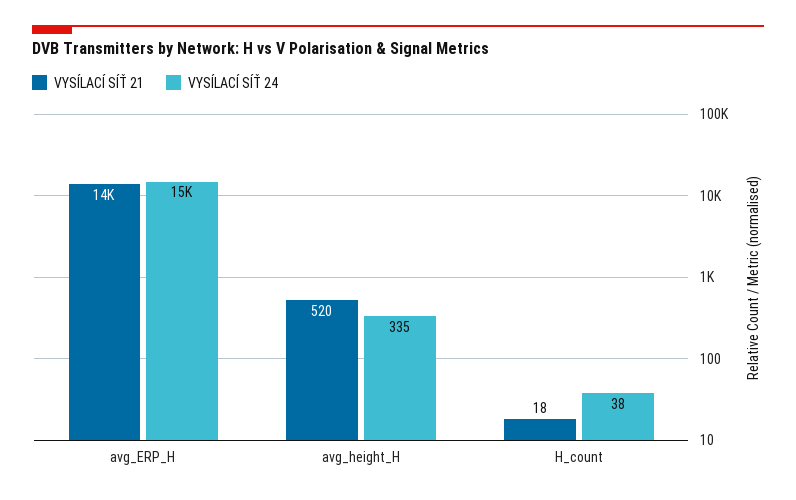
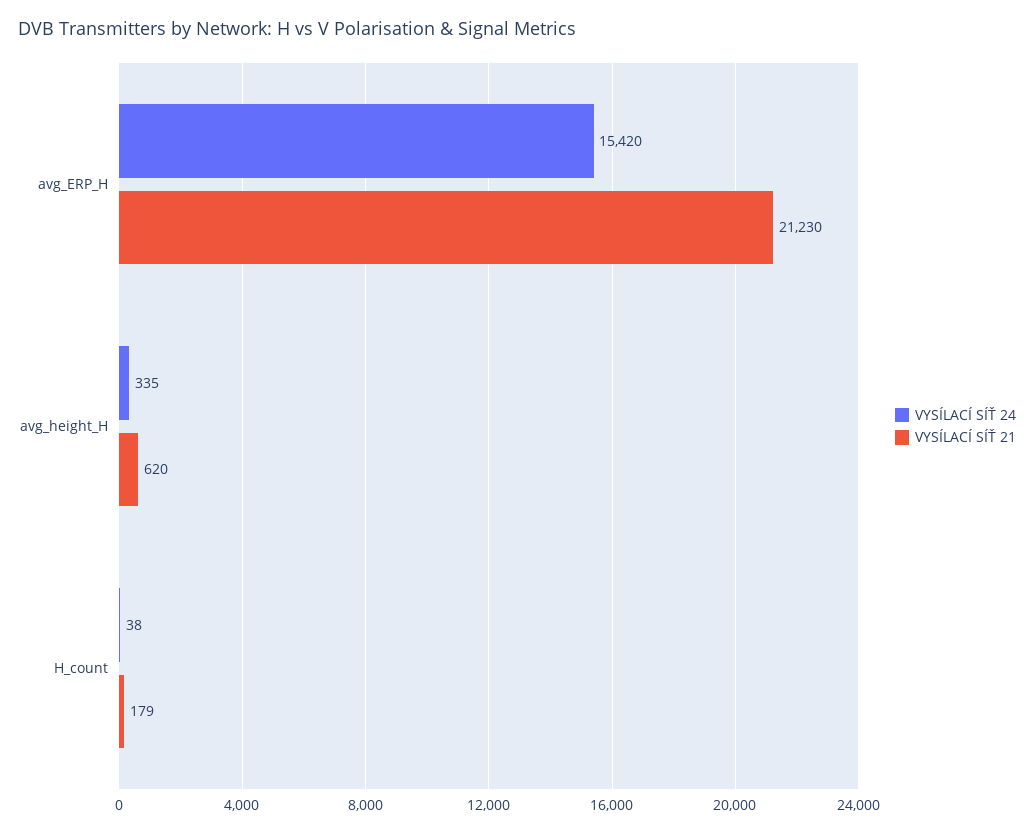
VYSÍLACÍ SÍŤ 21, avg_ERP_H: 14000 -> 21230
VYSÍLACÍ SÍŤ 21, avg_height_H: 520 -> 620
VYSÍLACÍ SÍŤ 21, H_count: 18 -> 179

